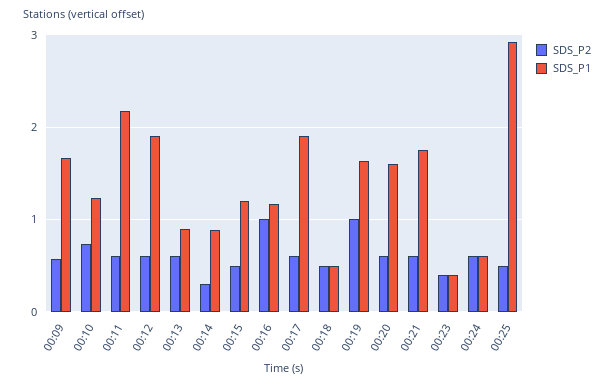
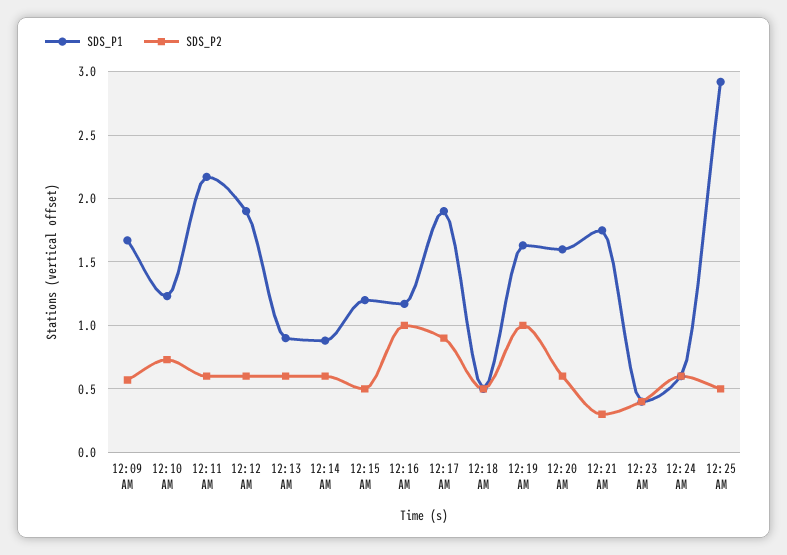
SDS_P2, 00:14: 0.3 -> 0.6
SDS_P2, 00:17: 0.6 -> 0.9
SDS_P2, 00:21: 0.6 -> 0.3

